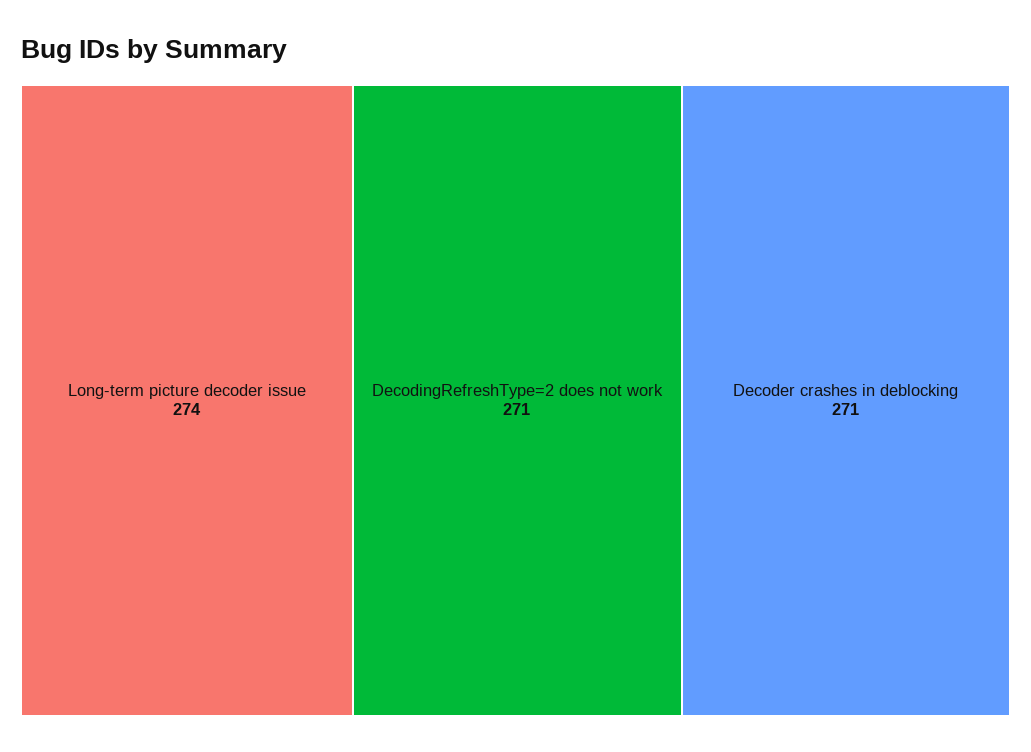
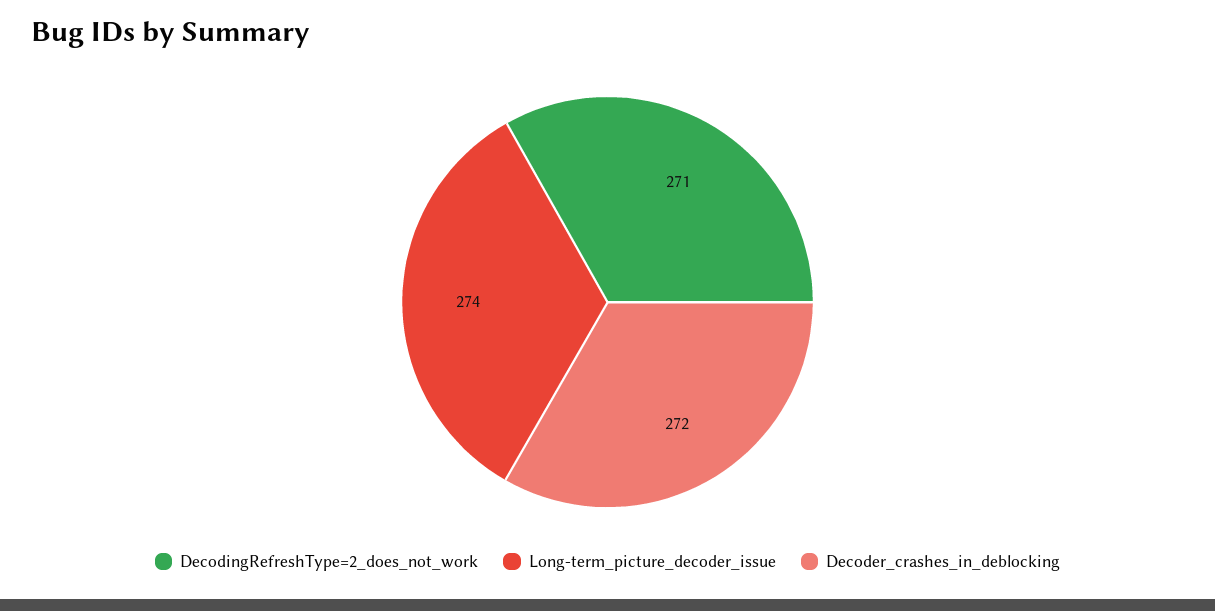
Decoder crashes in deblocking: 271 -> 272

